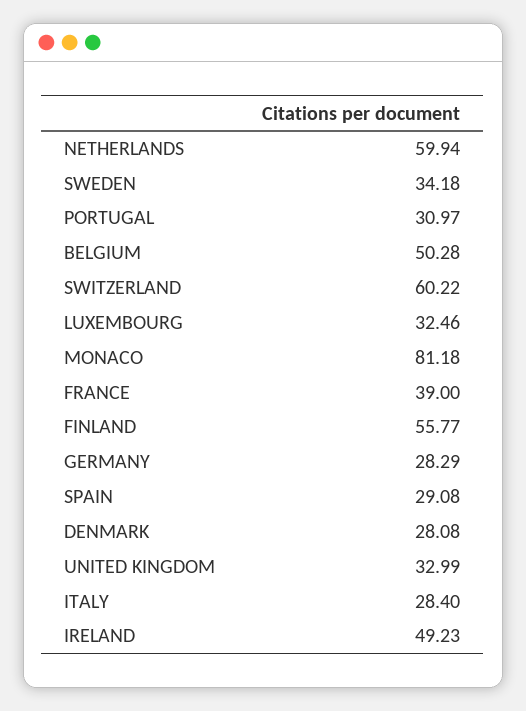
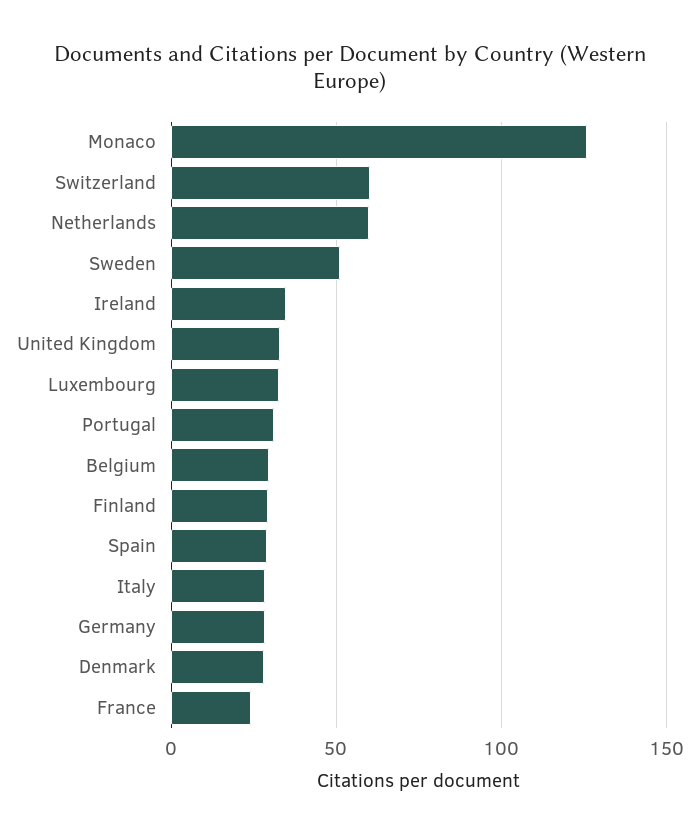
SWEDEN: 34.18 -> 50
BELGIUM: 50.28 -> 30
MONACO: 81.18 -> 125
FRANCE: 39 -> 25
FINLAND: 55.77 -> 30
IRELAND: 49.23 -> 35

